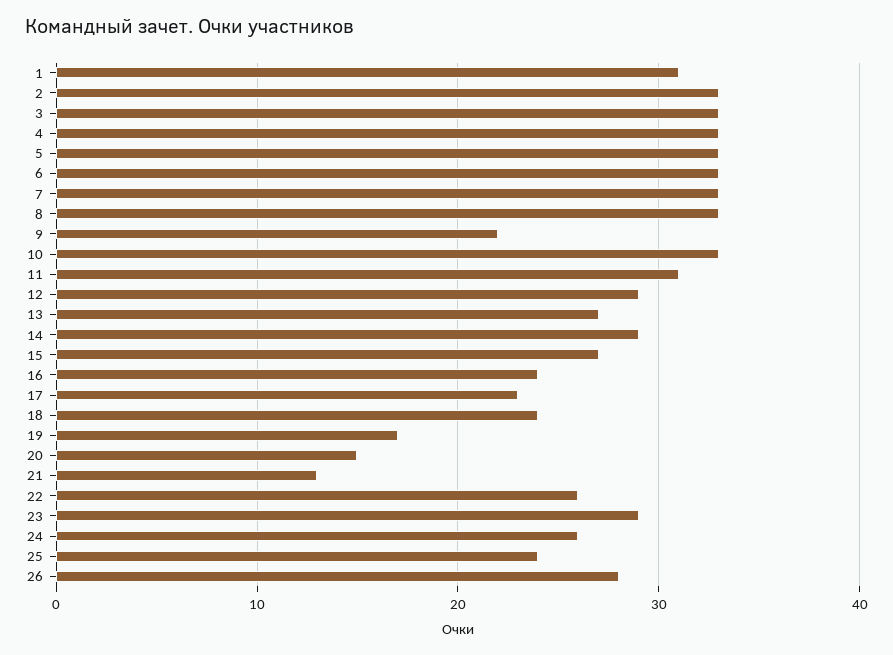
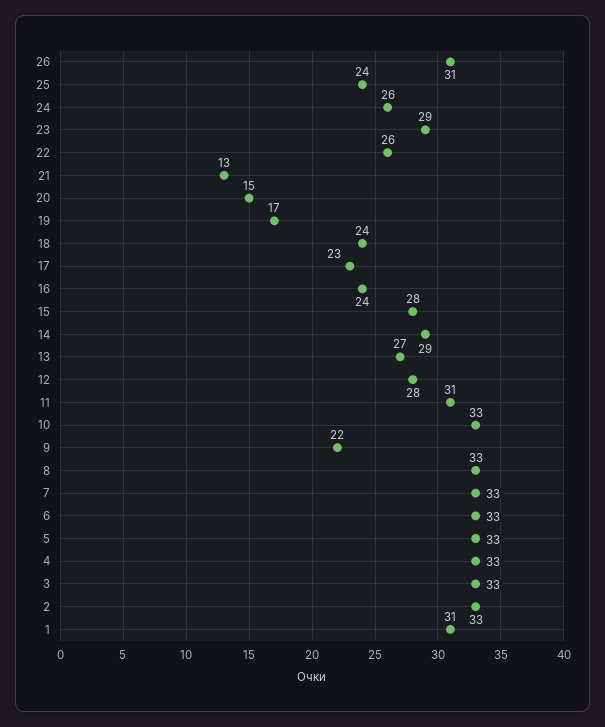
12: 29 -> 28
15: 27 -> 28
26: 28 -> 31

